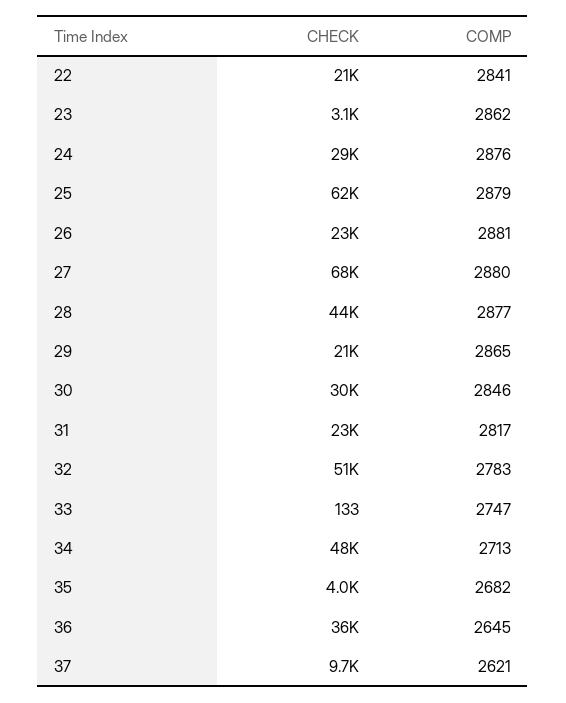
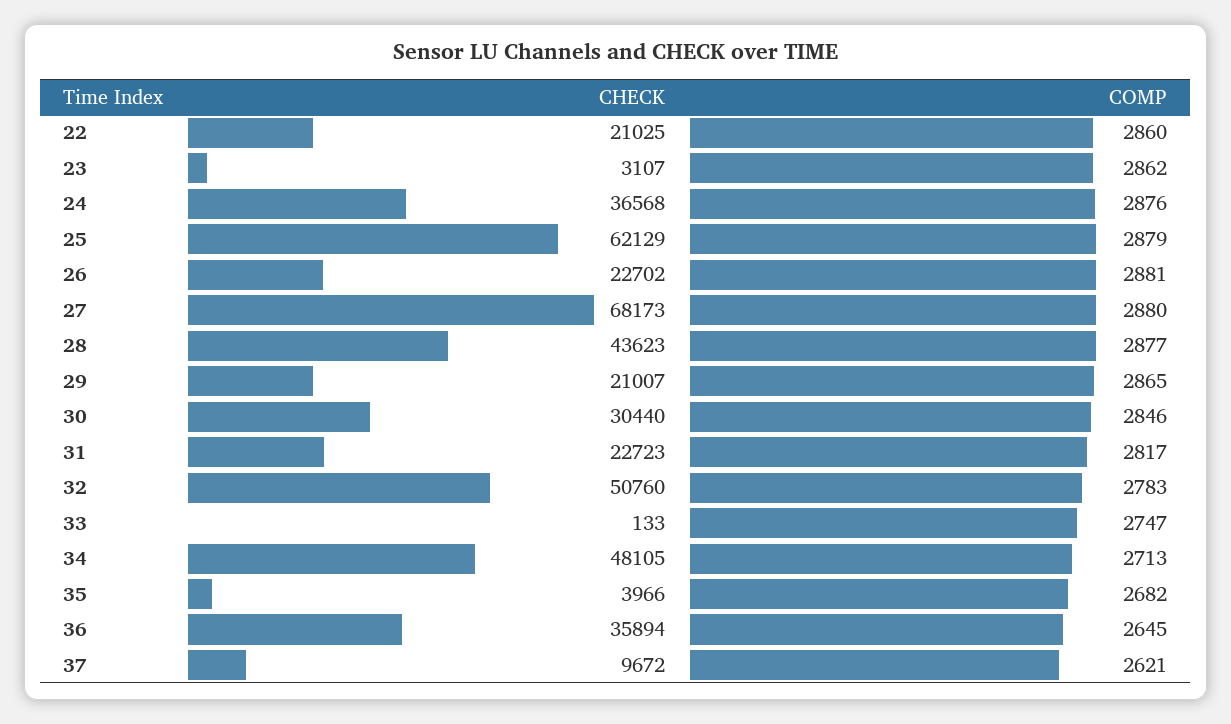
COMP, 22: 2841 -> 2860
CHECK, 24: 29000 -> 36568

